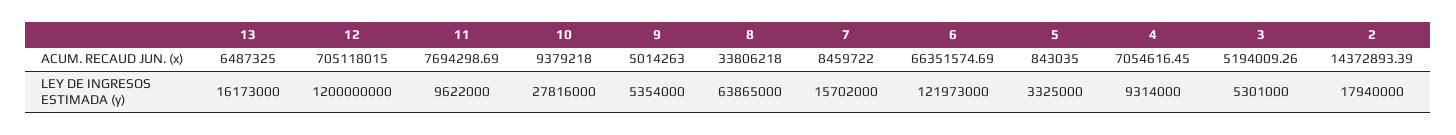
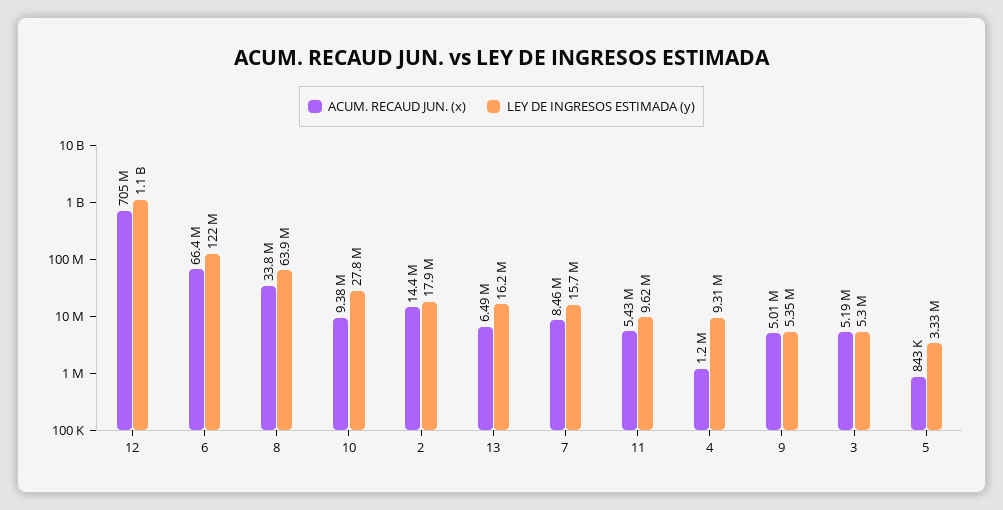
ACUM. RECAUD JUN. (x), 11: 7694298.69 -> 5430000
ACUM. RECAUD JUN. (x), 4: 7054616.45 -> 1200000
LEY DE INGRESOS ESTIMADA (y), 12: 1200000000 -> 1100000000

